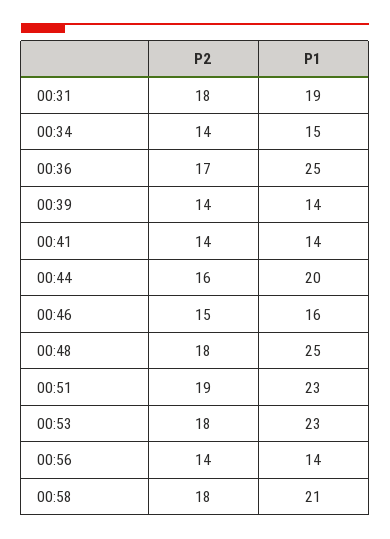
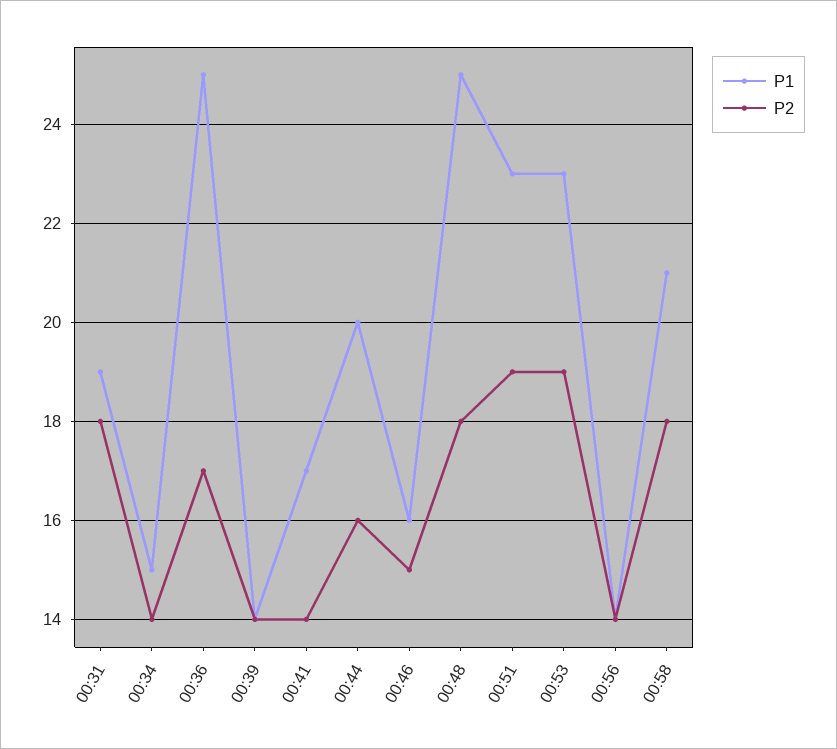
P1, 00:41: 14 -> 17
P2, 00:53: 18 -> 19

